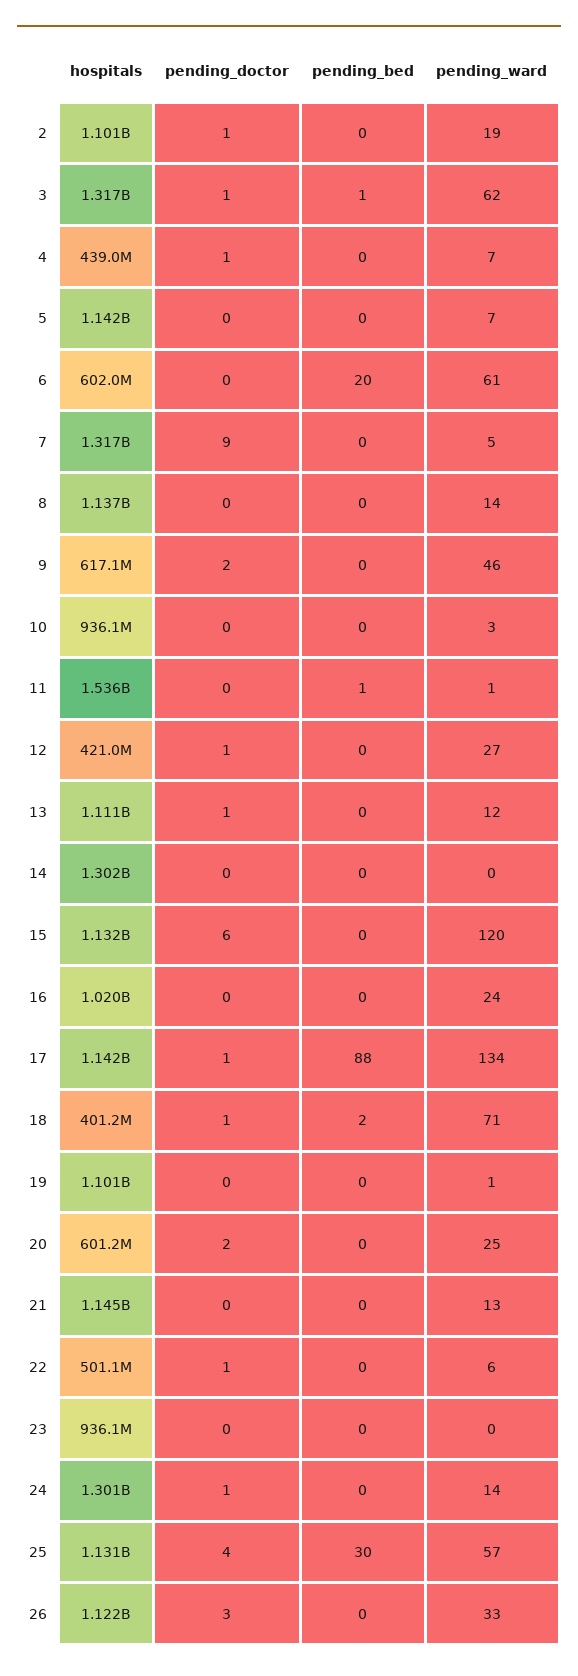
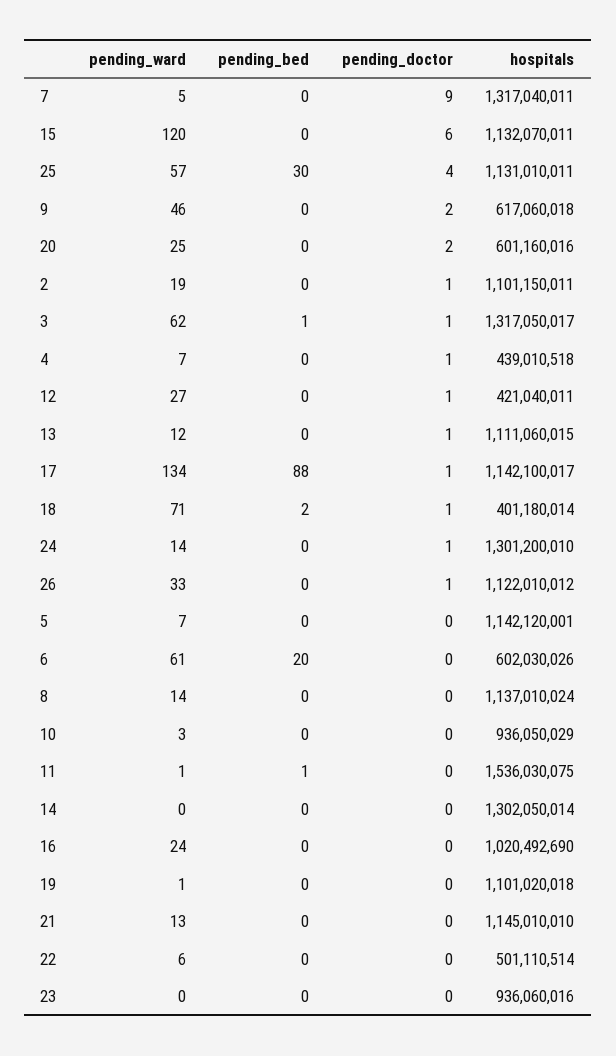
pending_doctor, 22: 1 -> 0
pending_doctor, 26: 3 -> 1

